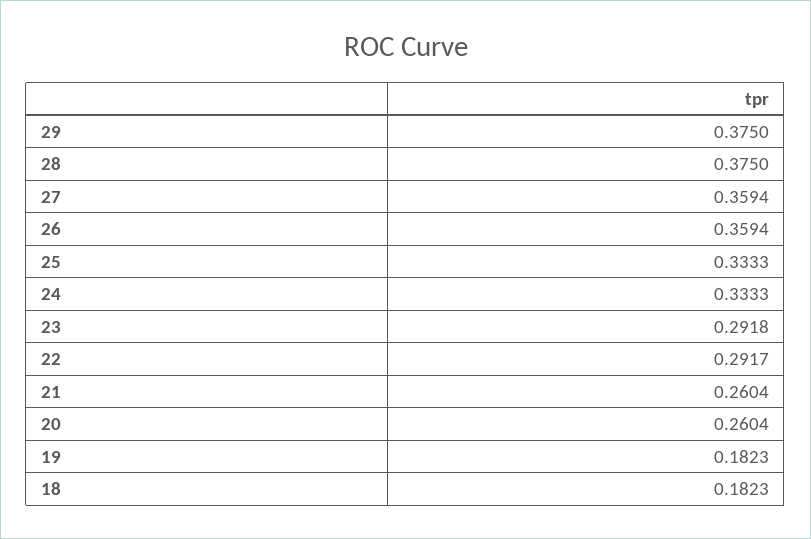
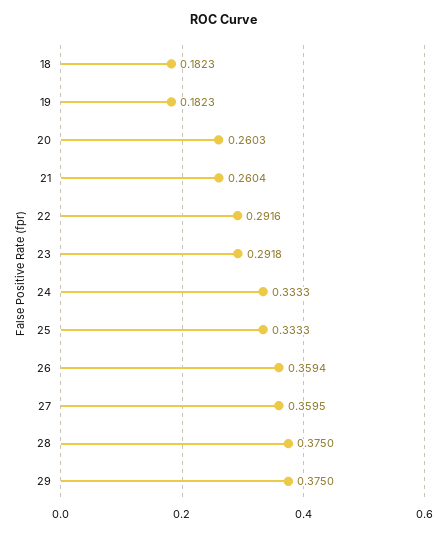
27: 0.3594 -> 0.3595
22: 0.2917 -> 0.2916
20: 0.2604 -> 0.2603

